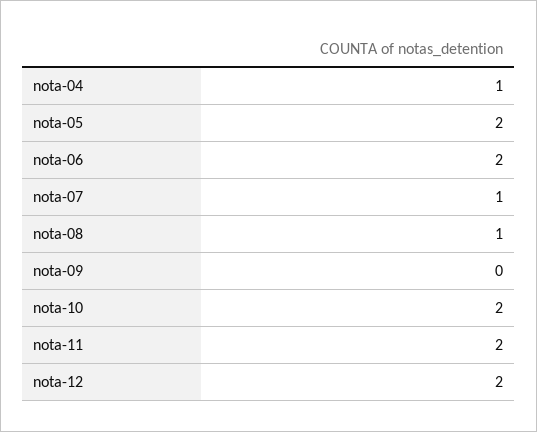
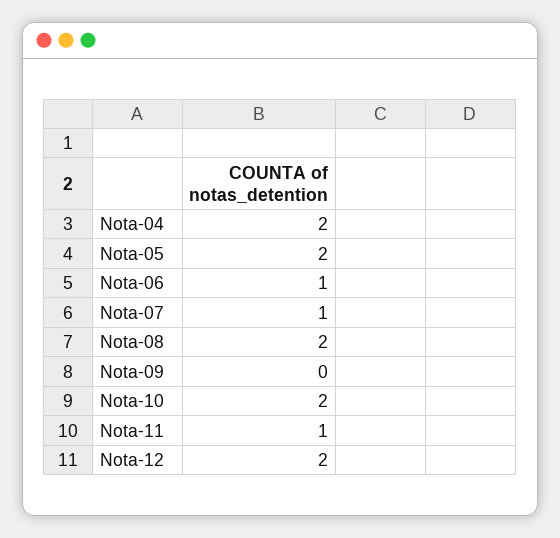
nota-04: 1 -> 2
nota-06: 2 -> 1
nota-08: 1 -> 2
nota-11: 2 -> 1

